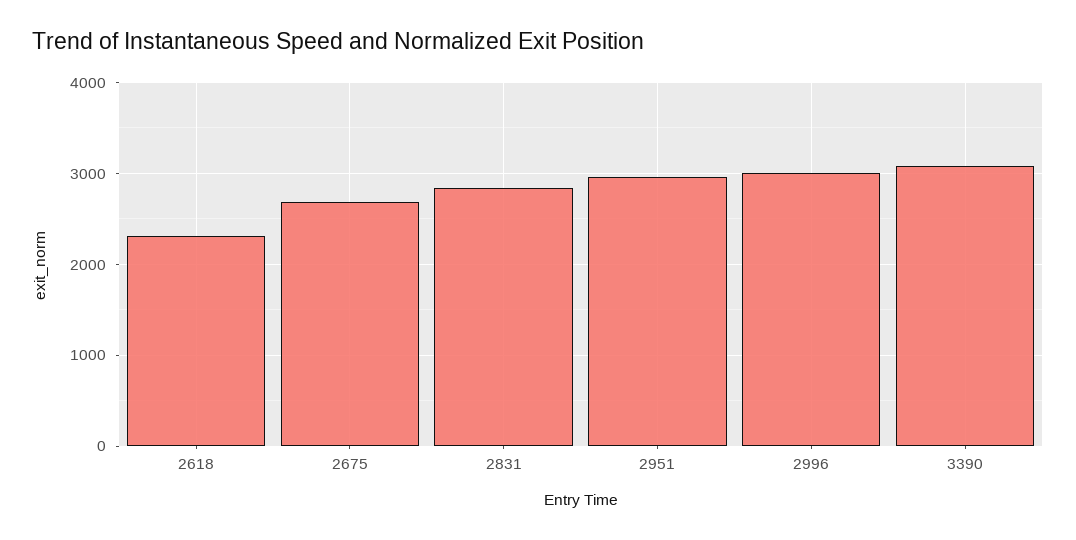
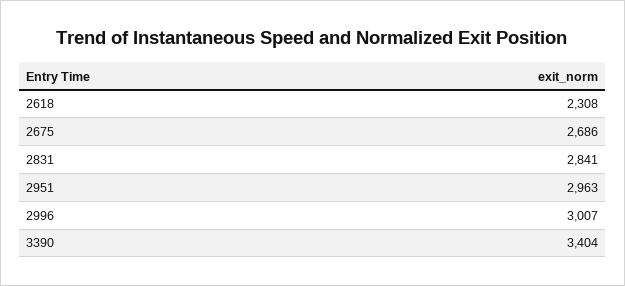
3390: 3100 -> 3404

